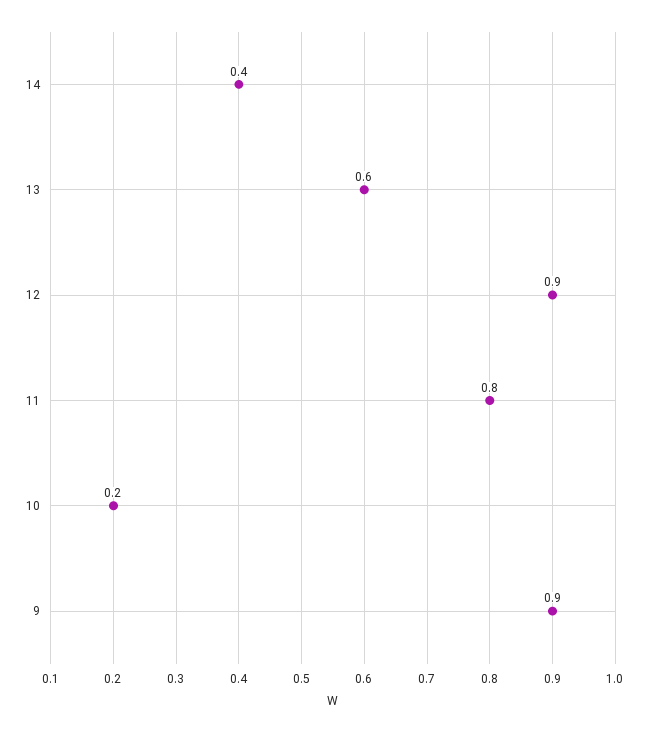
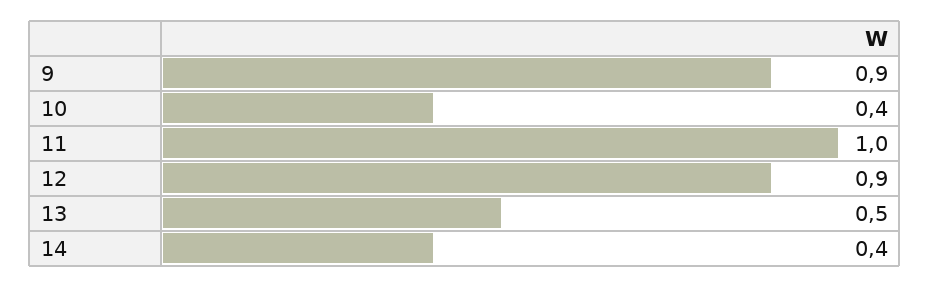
13: 0.6 -> 0.5
11: 0.8 -> 1
10: 0.2 -> 0.4

